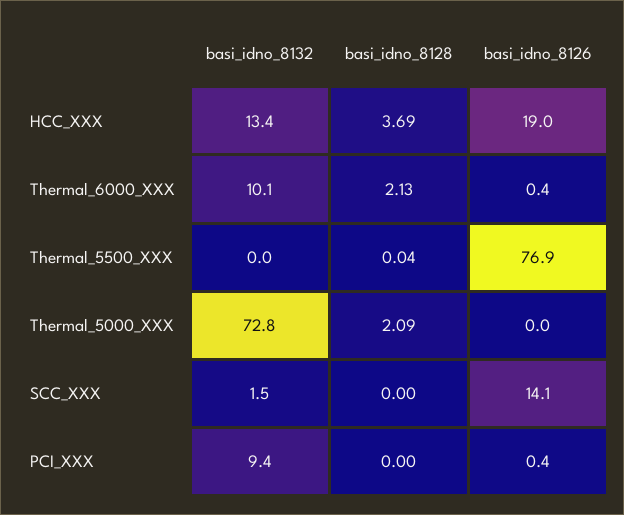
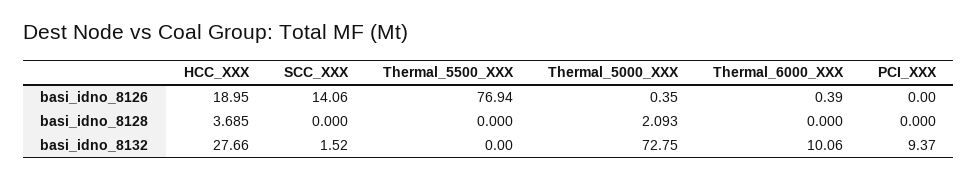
basi_idno_8132, HCC_XXX: 13.4 -> 27.66
basi_idno_8128, Thermal_6000_XXX: 2.13 -> 0
basi_idno_8128, Thermal_5500_XXX: 0.04 -> 0
basi_idno_8126, Thermal_5000_XXX: 0 -> 0.35
basi_idno_8126, PCI_XXX: 0.4 -> 0

